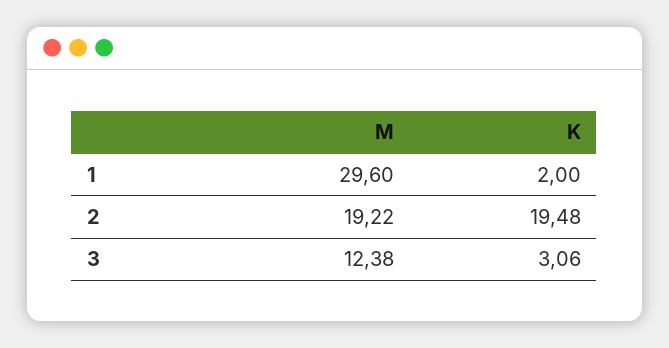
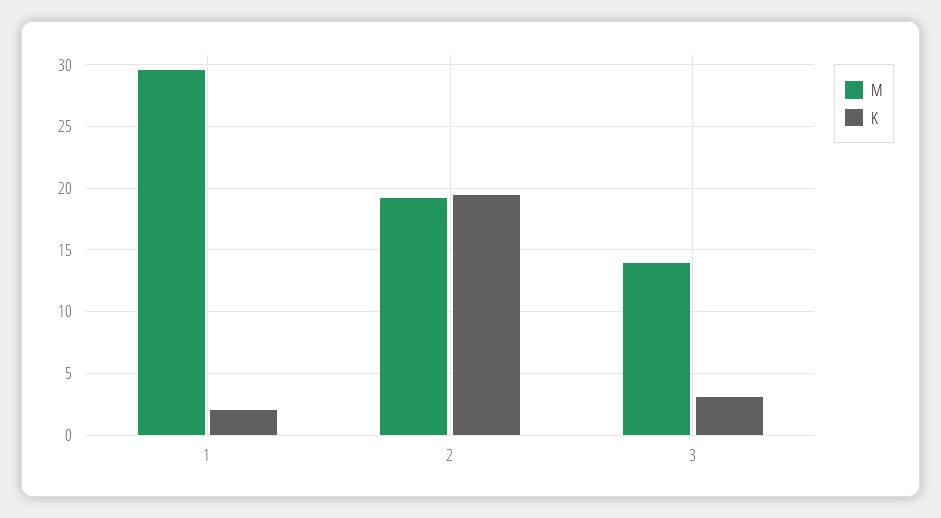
M, 3: 12.38 -> 14

